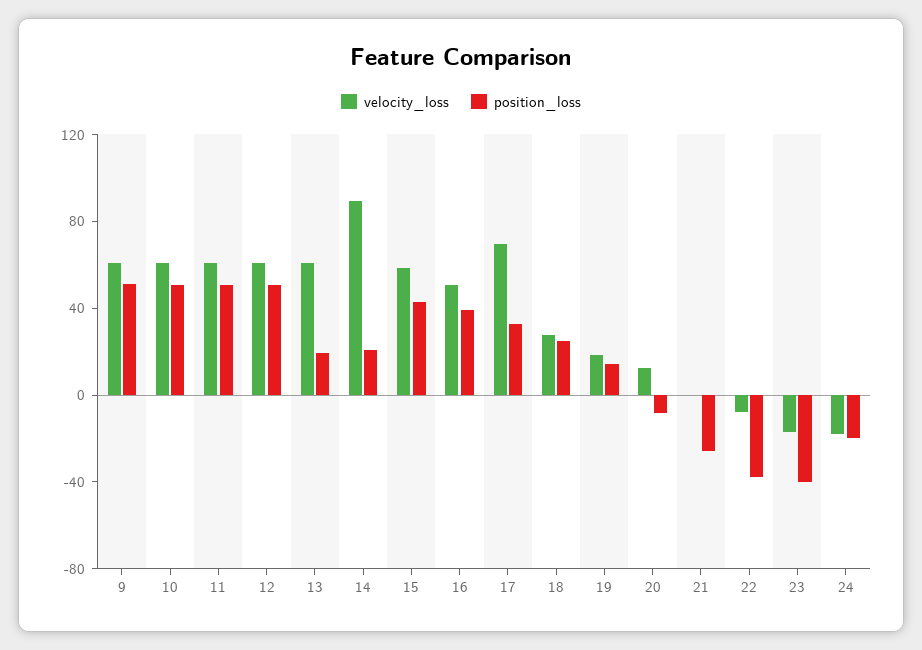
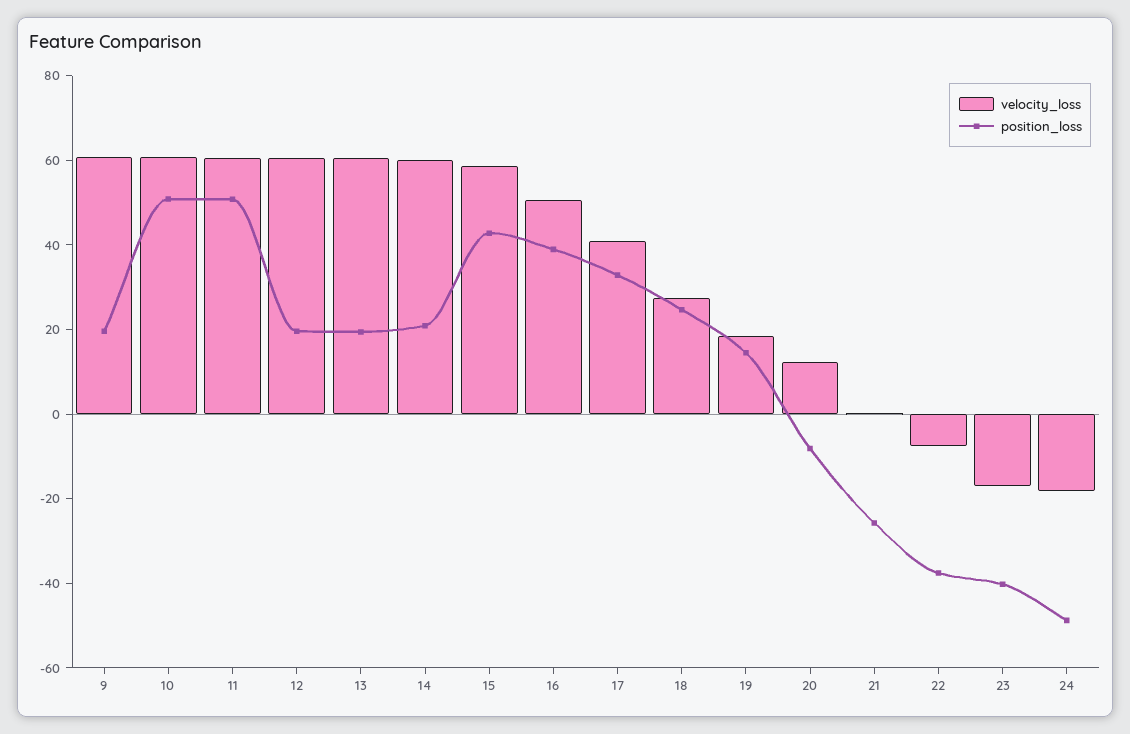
position_loss, 9: 50 -> 20
position_loss, 12: 50 -> 20
velocity_loss, 14: 90 -> 60
velocity_loss, 17: 70 -> 40
position_loss, 24: -20 -> -50

